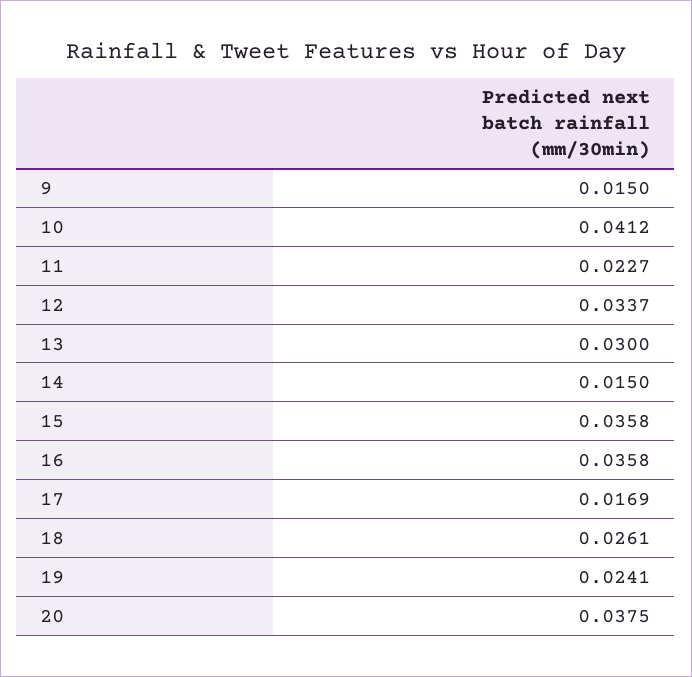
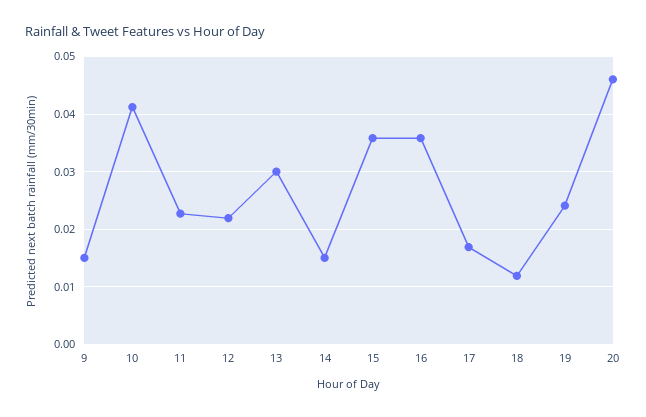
12: 0.0337 -> 0.022
18: 0.0261 -> 0.012
20: 0.0375 -> 0.046

